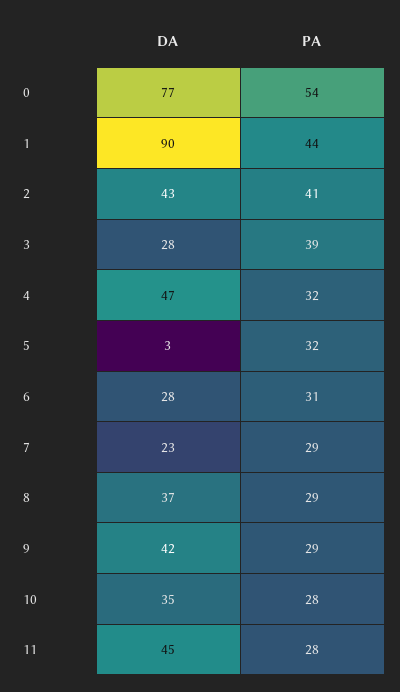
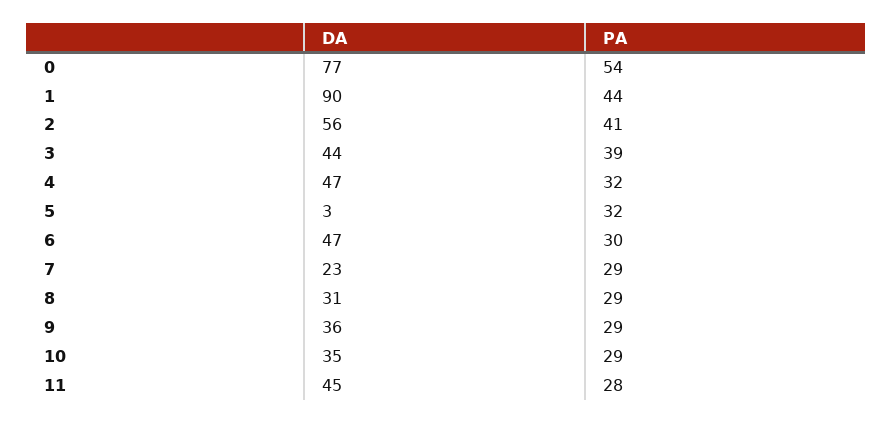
DA, 2: 43 -> 56
DA, 3: 28 -> 44
DA, 6: 28 -> 47
PA, 6: 31 -> 30
DA, 8: 37 -> 31
DA, 9: 42 -> 36
PA, 10: 28 -> 29

